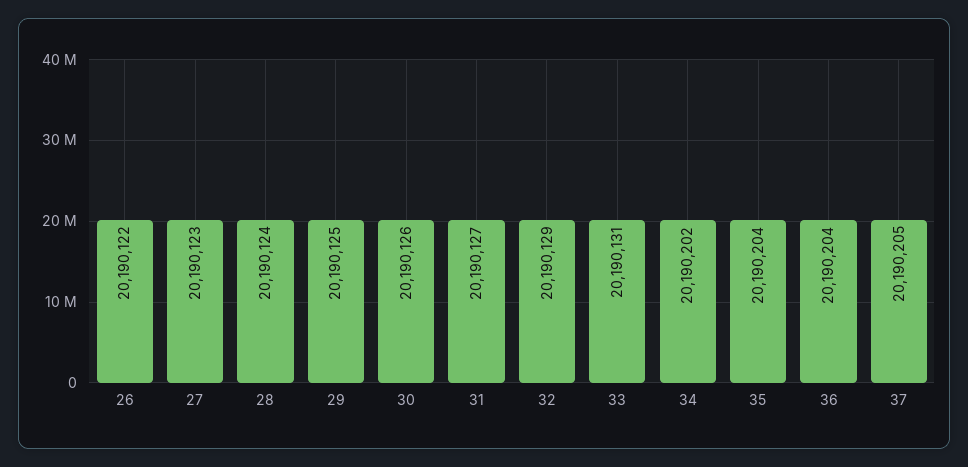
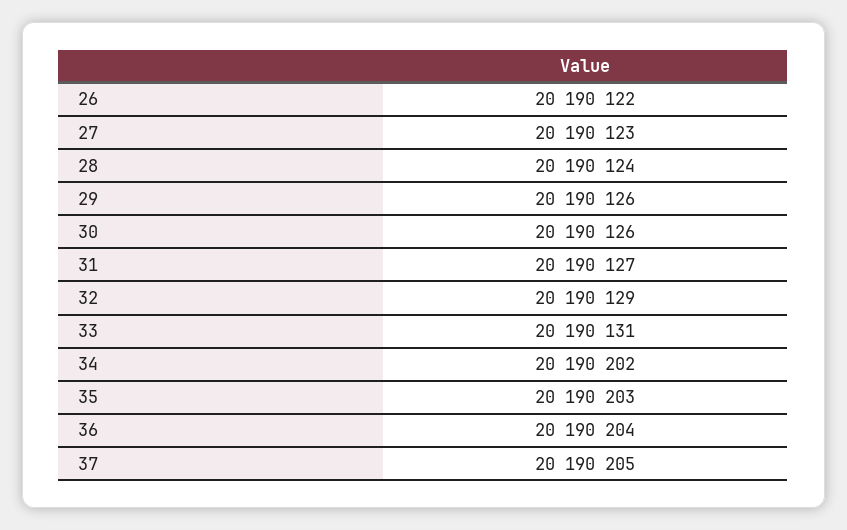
29: 20190125 -> 20190126
35: 20190204 -> 20190203

